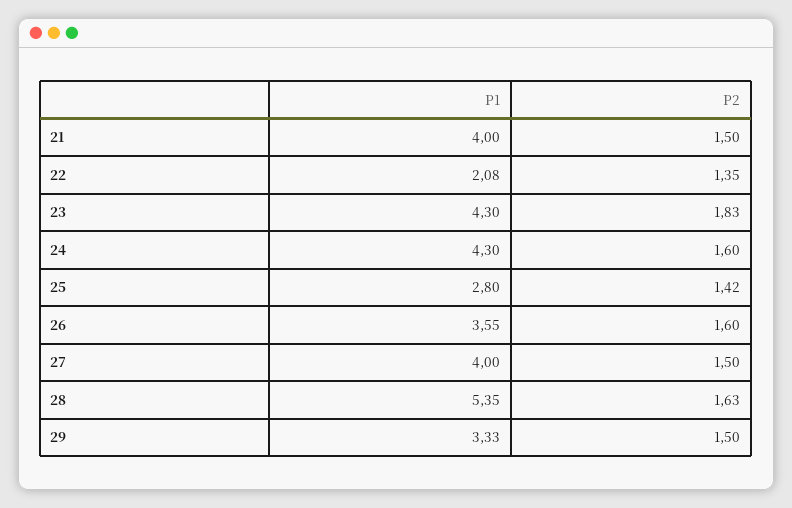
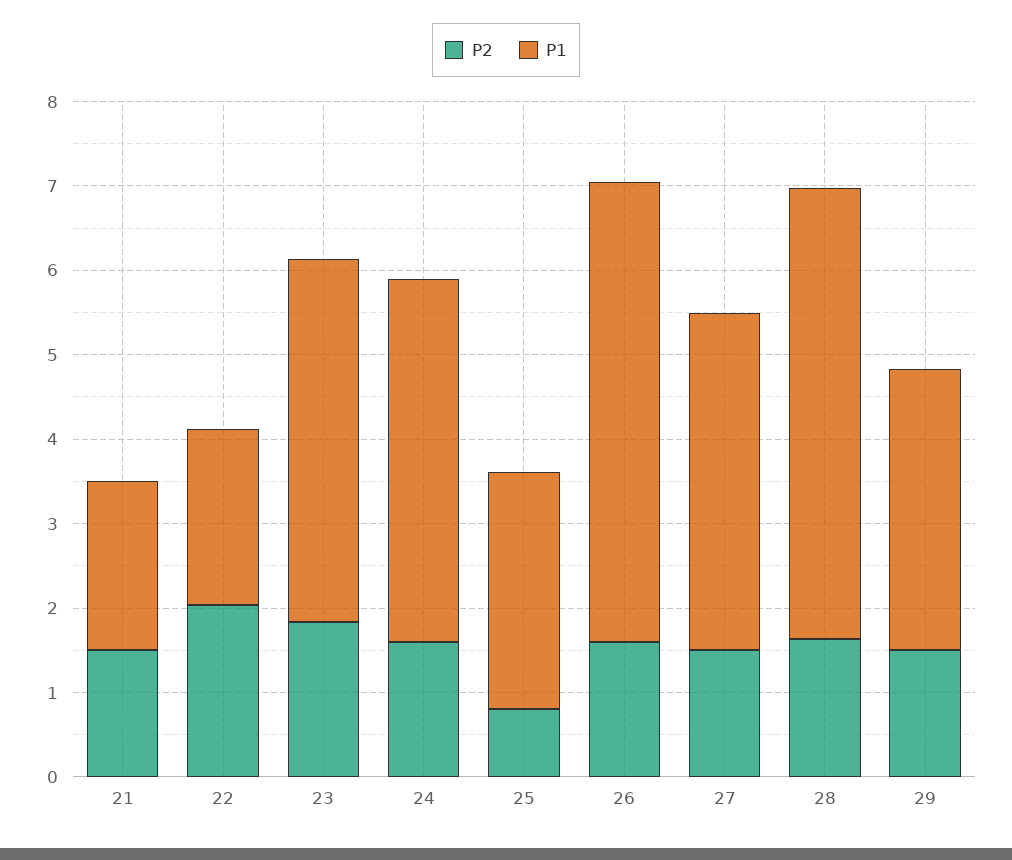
P1, 21: 4 -> 2
P2, 22: 1.35 -> 2
P2, 25: 1.42 -> 0.8
P1, 26: 3.55 -> 5.4

